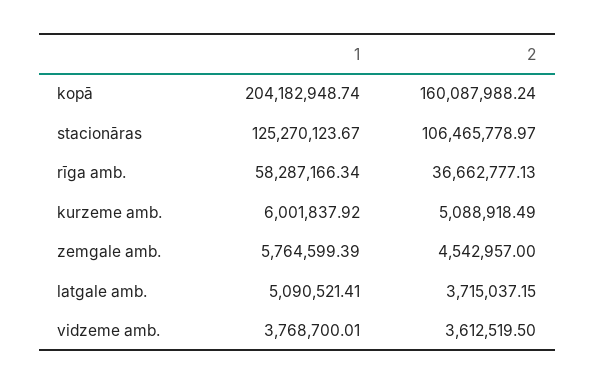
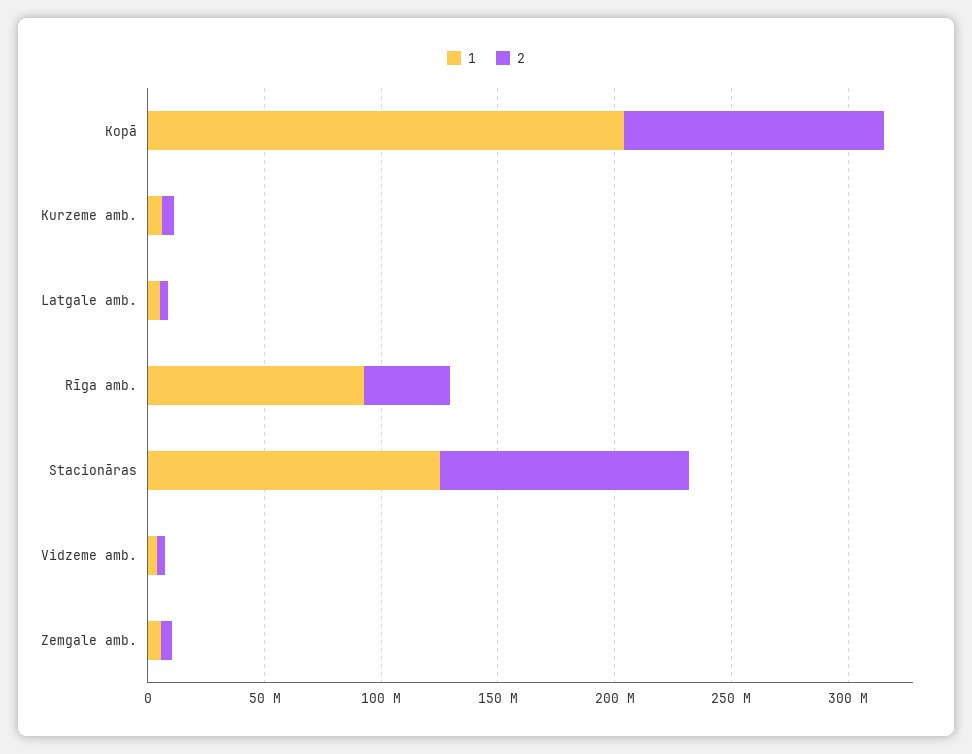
2, kopā: 160087988.24 -> 110000000
1, rīga amb.: 58287166.34 -> 90000000

